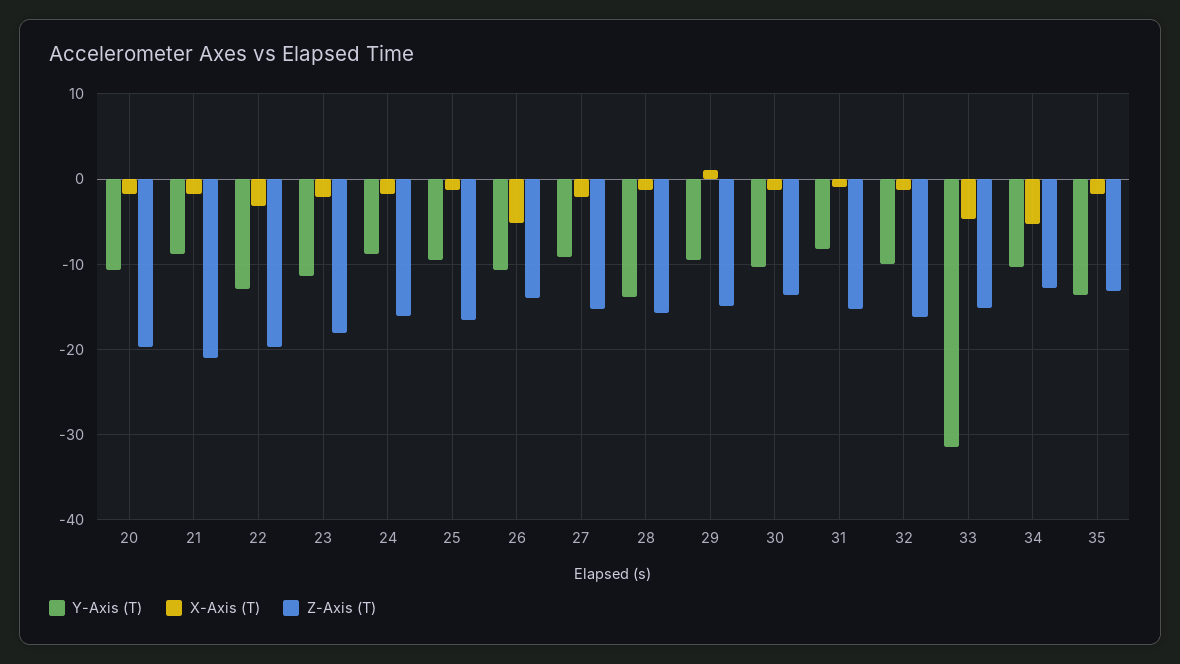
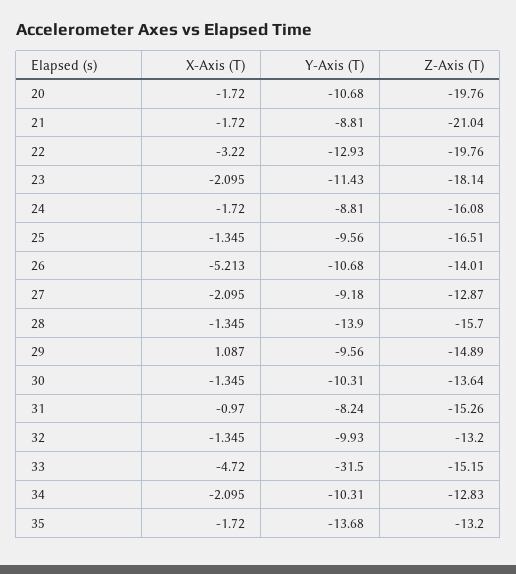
Z-Axis (T), 27: -15 -> -12.87
Z-Axis (T), 32: -16 -> -13.2
X-Axis (T), 34: -5 -> -2.095

